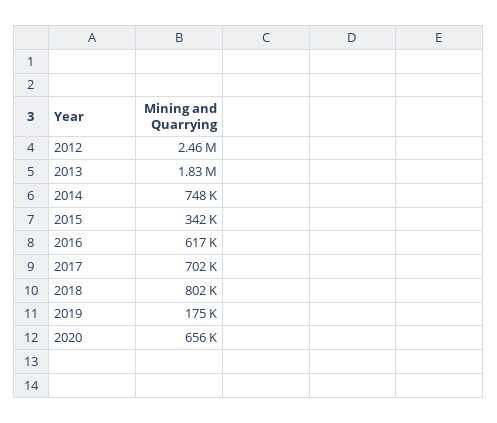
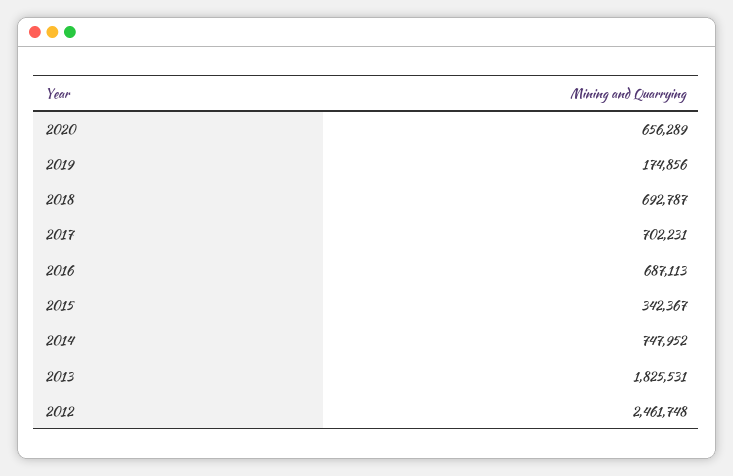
2016: 617000 -> 687113
2018: 802000 -> 692787

